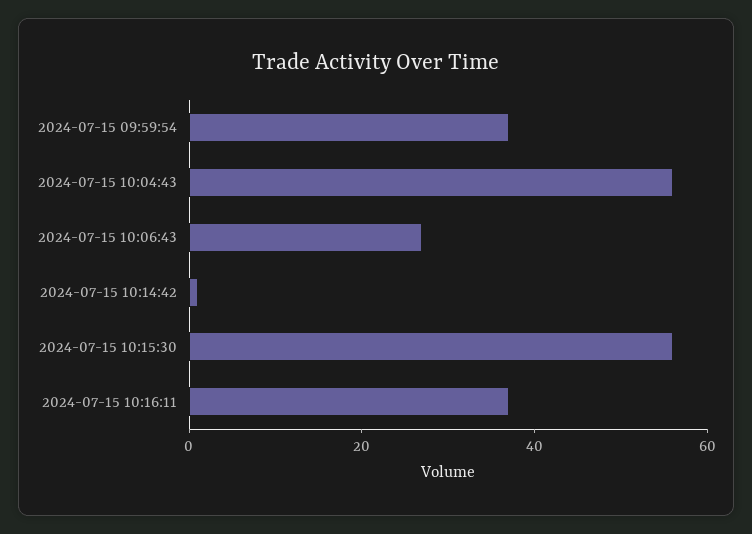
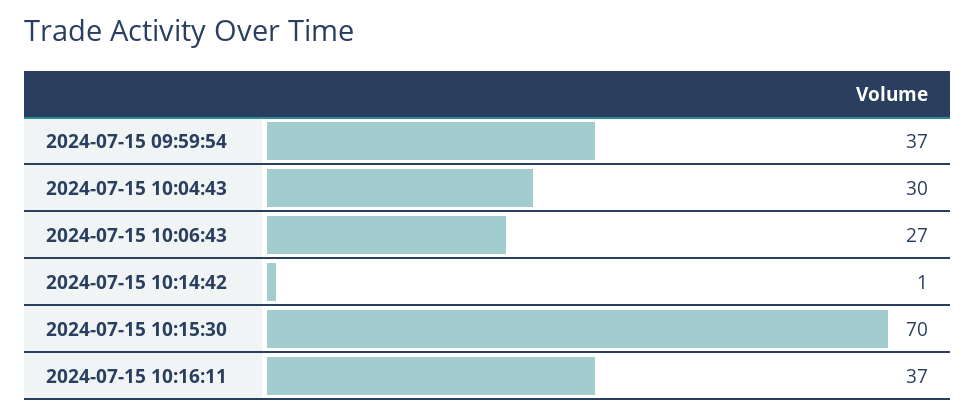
2024-07-15 10:04:43: 55 -> 30
2024-07-15 10:15:30: 55 -> 70

